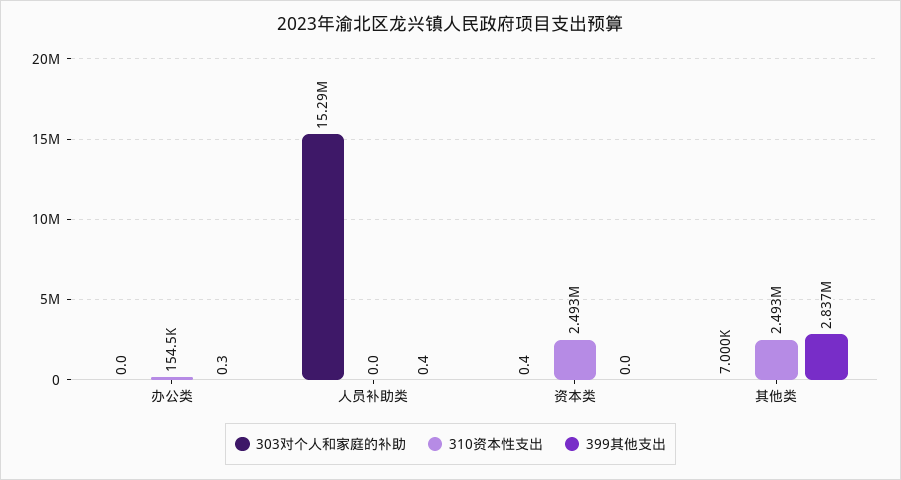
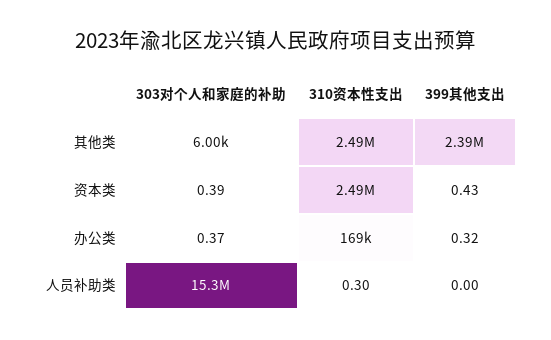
303对个人和家庭的补助, 办公类: 0 -> 0.37
310资本性支出, 办公类: 154500 -> 169000
310资本性支出, 人员补助类: 0 -> 0.3
399其他支出, 人员补助类: 0.4 -> 0
399其他支出, 资本类: 0 -> 0.43
303对个人和家庭的补助, 其他类: 7000 -> 6000
399其他支出, 其他类: 2837000 -> 2390000

